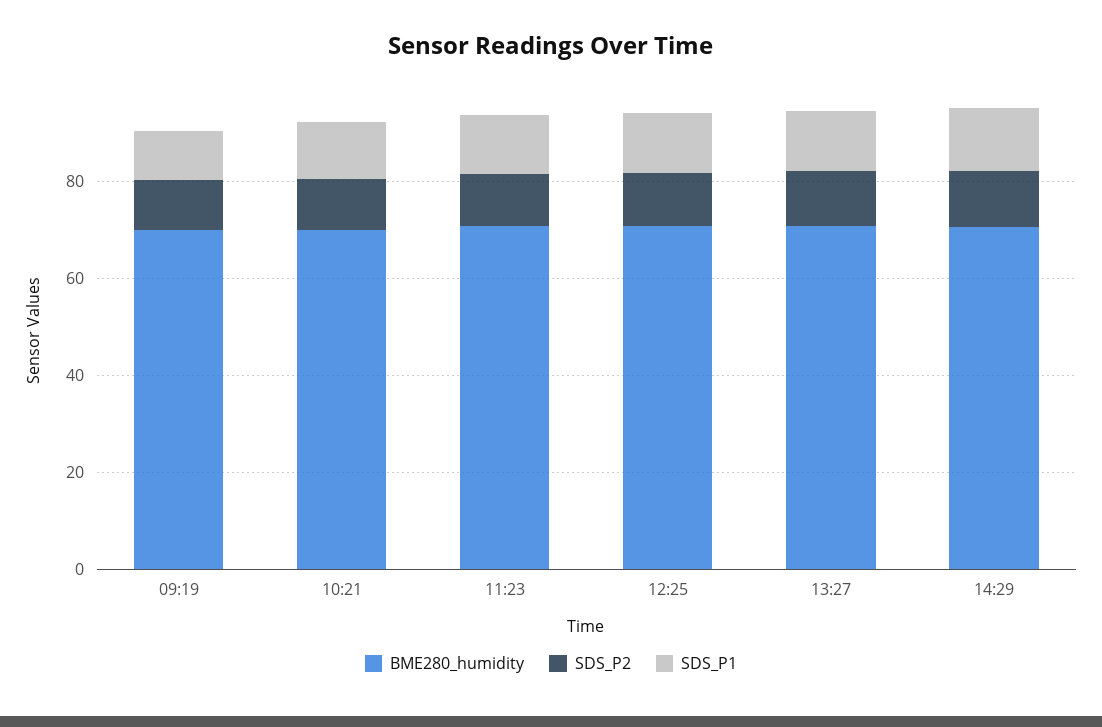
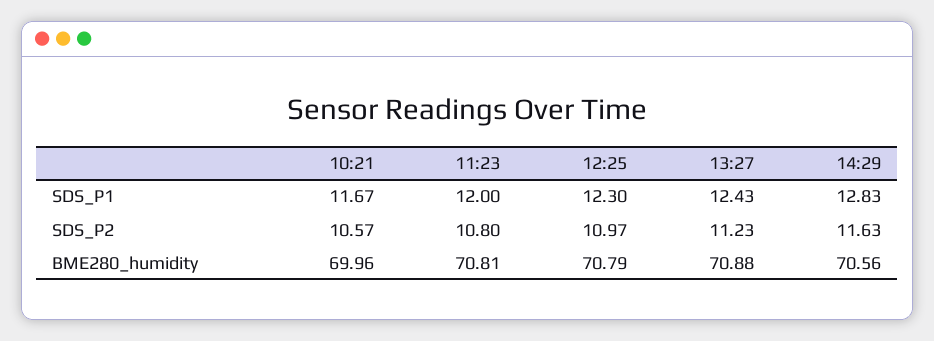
BME280_humidity, 09:19: 70 -> none
SDS_P2, 09:19: 10 -> none
SDS_P1, 09:19: 10 -> none

